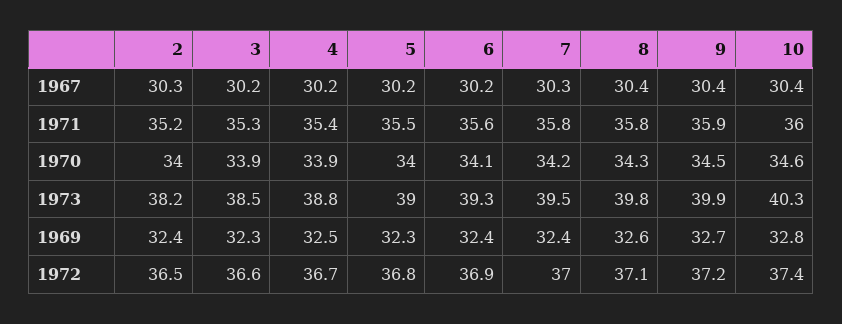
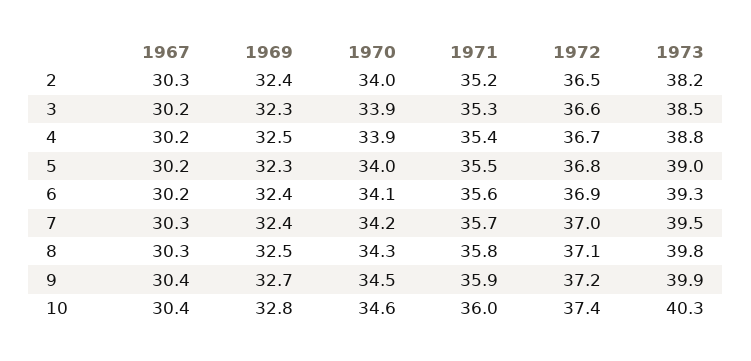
8, 1967: 30.4 -> 30.3
7, 1971: 35.8 -> 35.7
8, 1969: 32.6 -> 32.5

